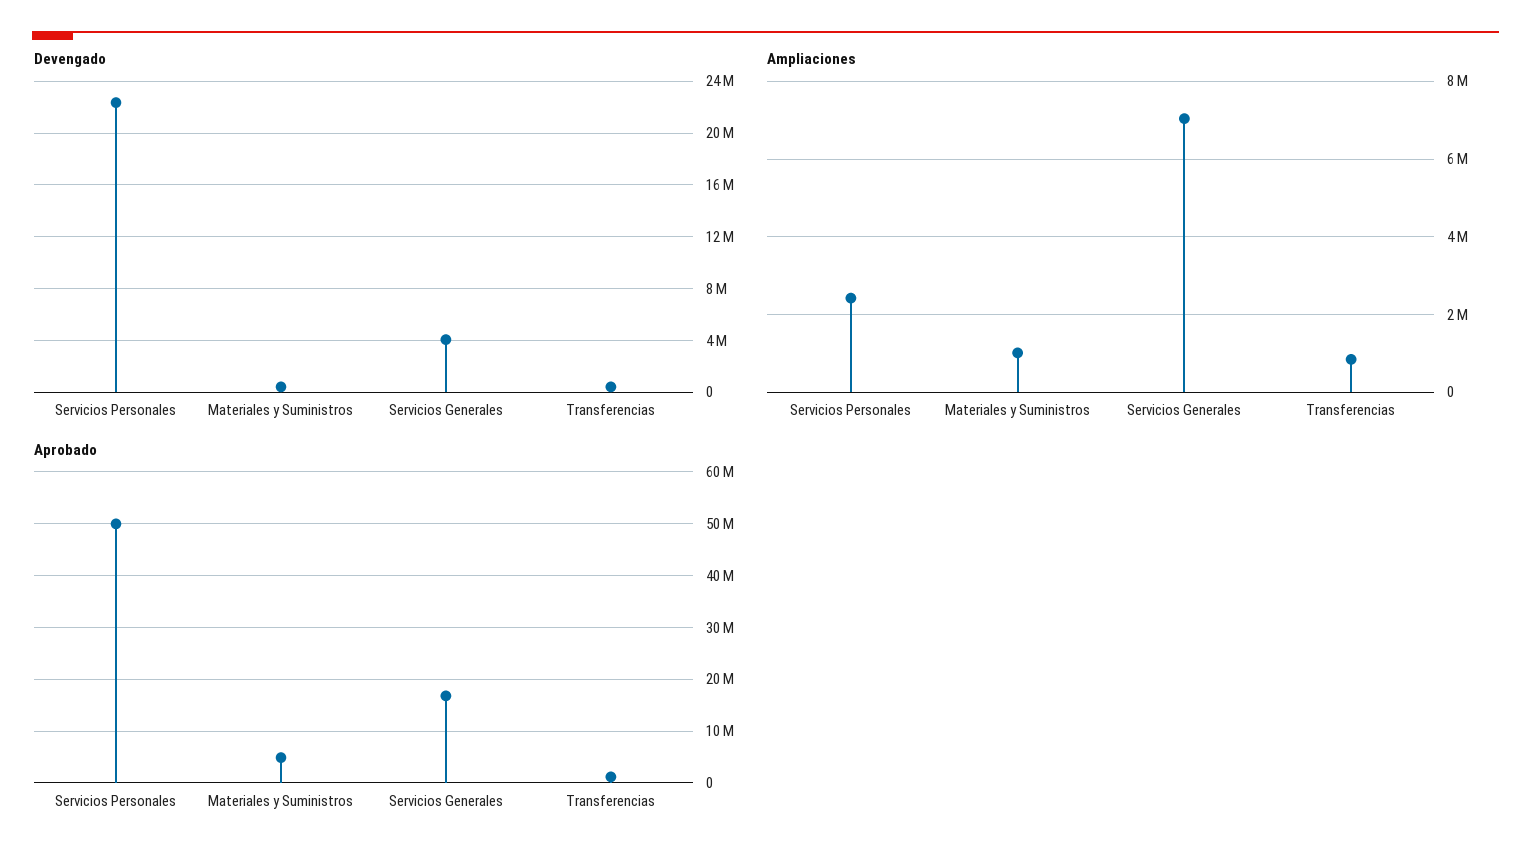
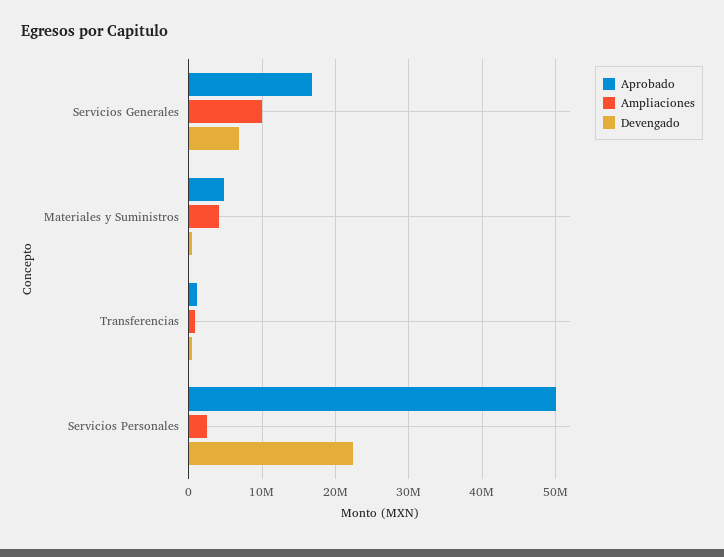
Devengado, Servicios Generales: 4000000 -> 7000000
Ampliaciones, Materiales y Suministros: 1000000 -> 4000000
Ampliaciones, Servicios Generales: 7000000 -> 10000000

